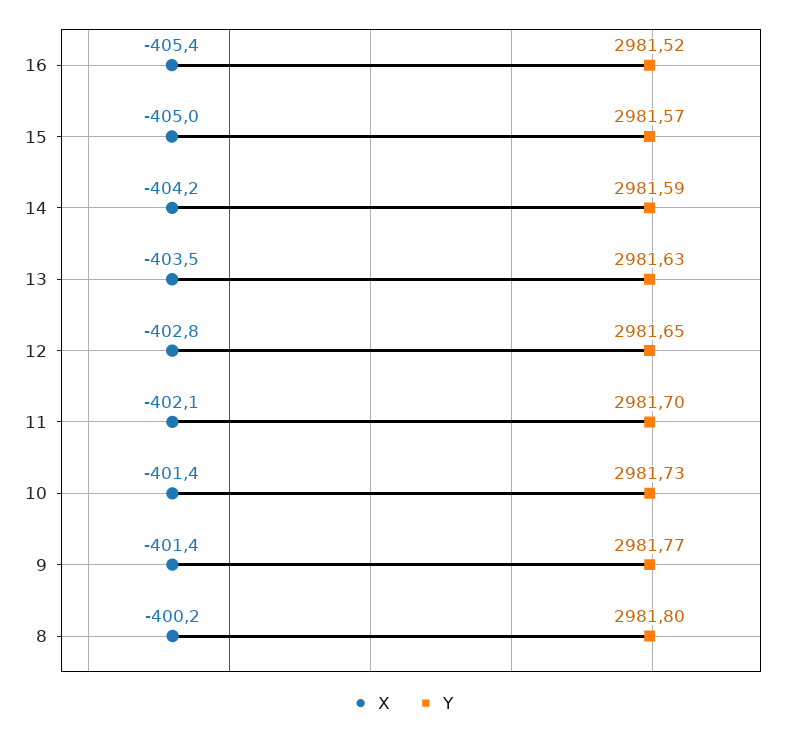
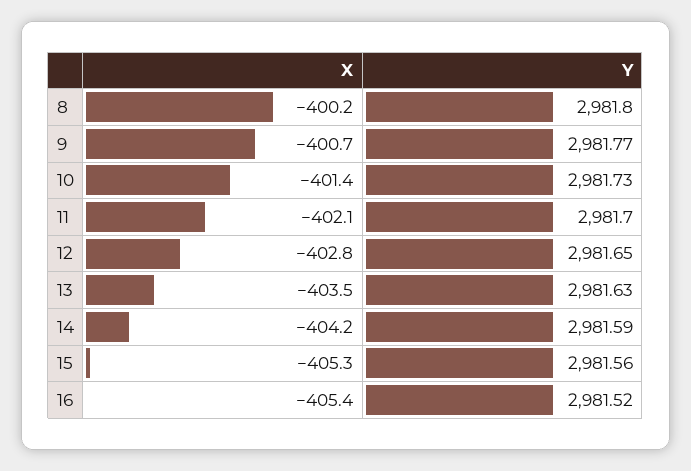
X, 15: -405 -> -405.3
Y, 15: 2981.57 -> 2981.56
X, 9: -401.4 -> -400.7

